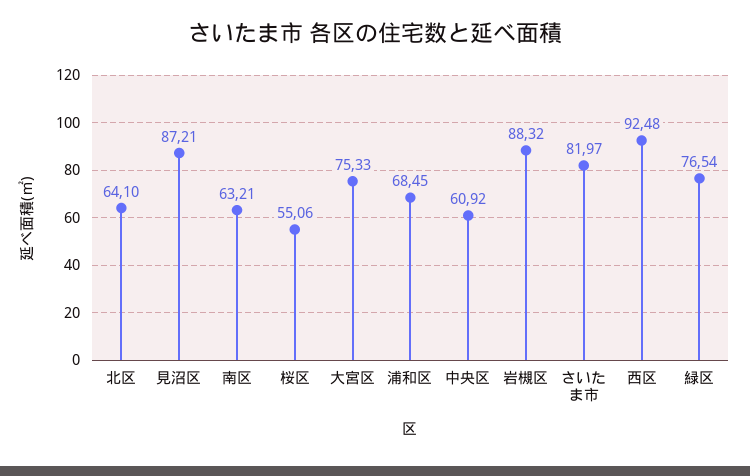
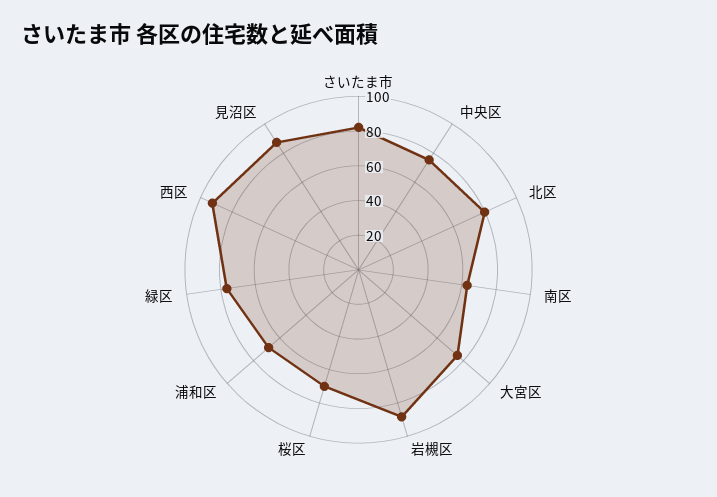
北区: 64.1 -> 80
桜区: 55.06 -> 70
中央区: 60.92 -> 75

